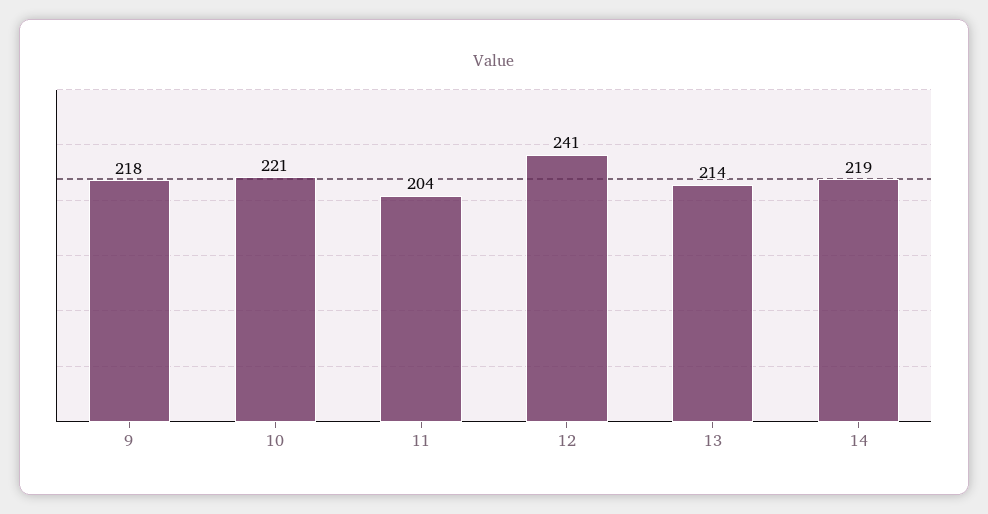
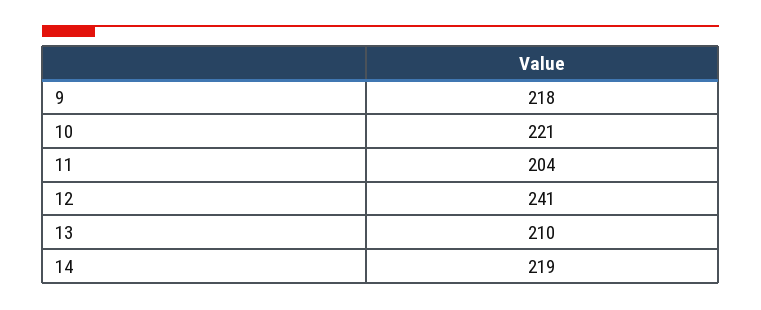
13: 214 -> 210

